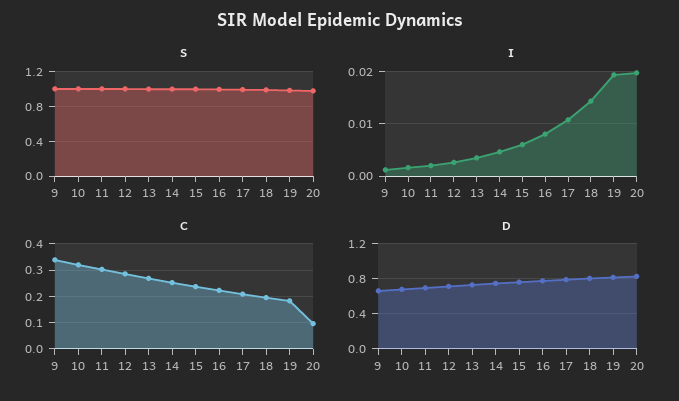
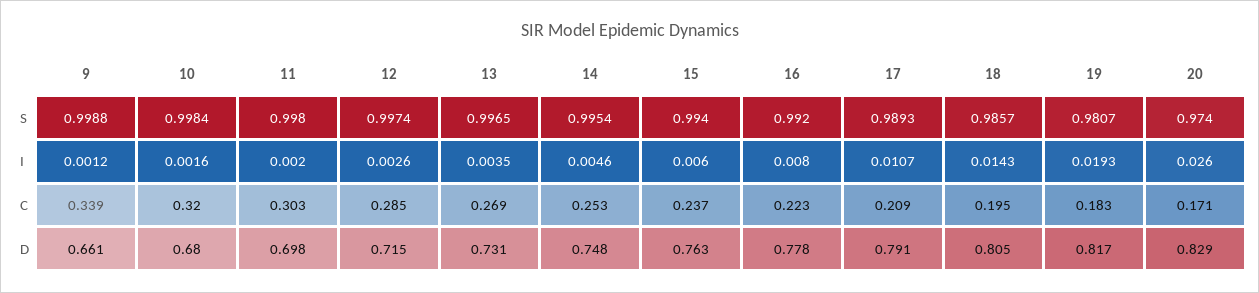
I, 20: 0.02 -> 0.026
C, 20: 0.1 -> 0.171

